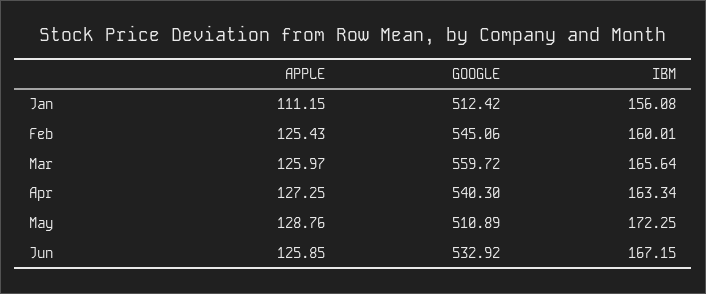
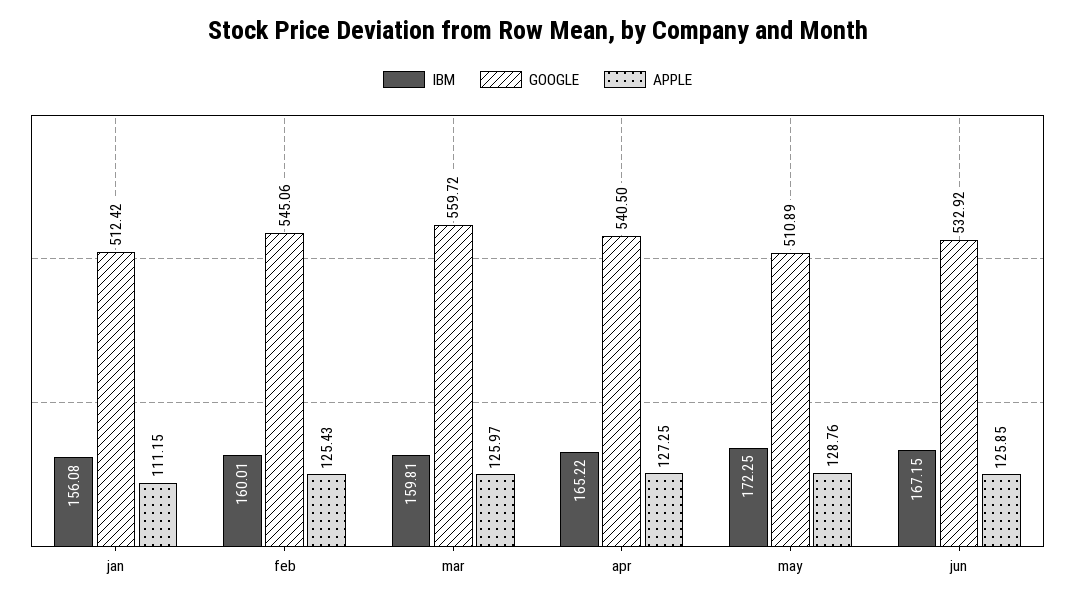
IBM, Mar: 165.64 -> 159.81
GOOGLE, Apr: 540.3 -> 540.5
IBM, Apr: 163.34 -> 165.22

